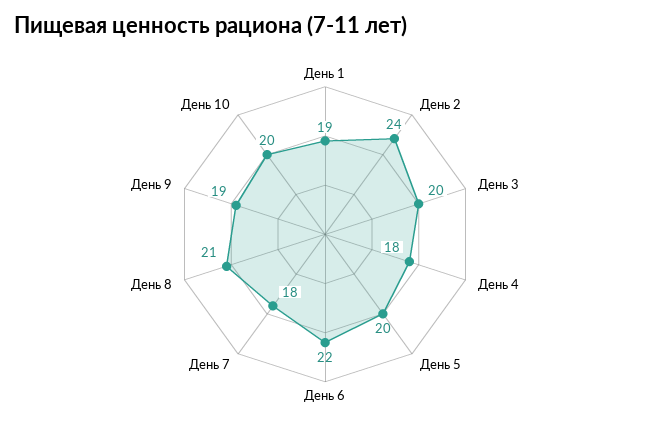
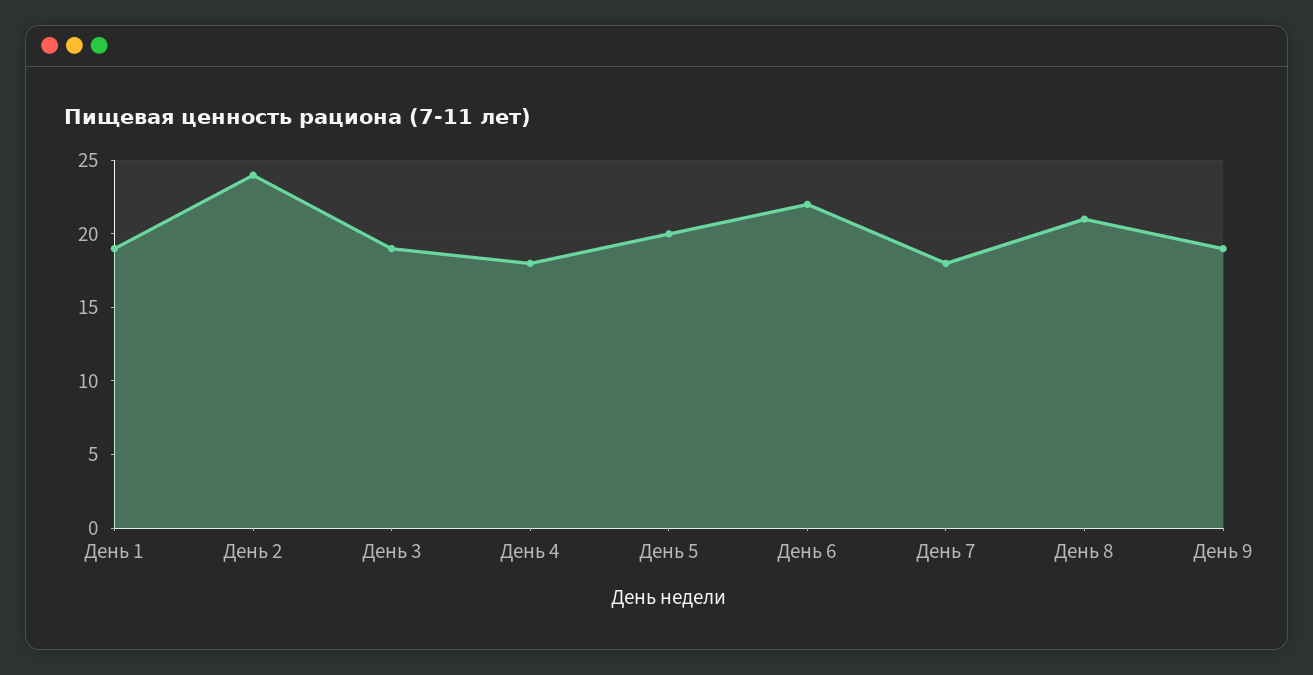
День 3: 20 -> 19
День 10: 20 -> none

